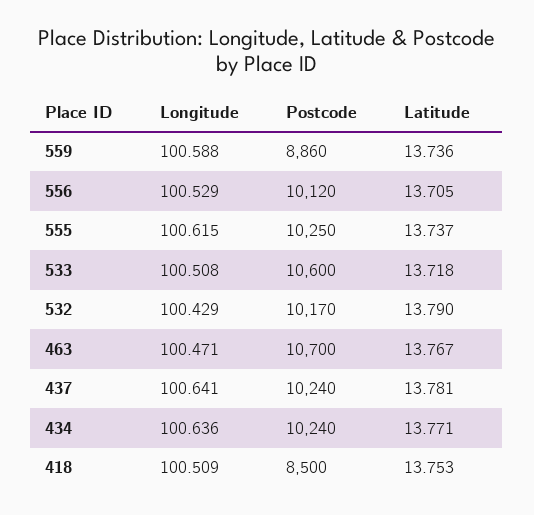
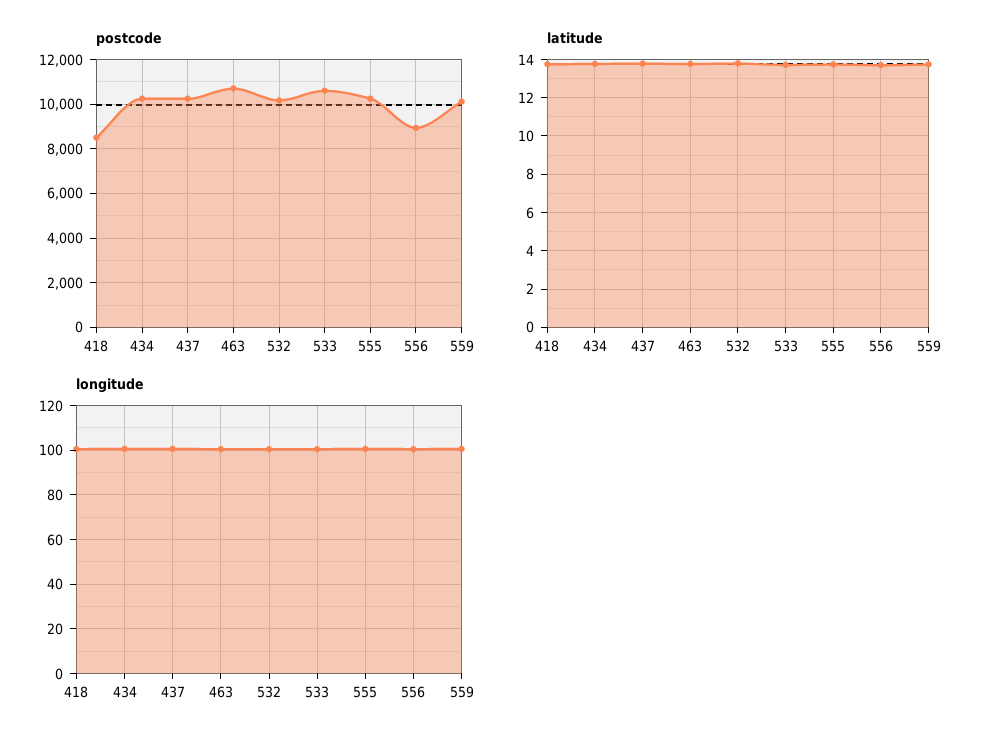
Postcode, 559: 8860 -> 10000
Postcode, 556: 10120 -> 9000

